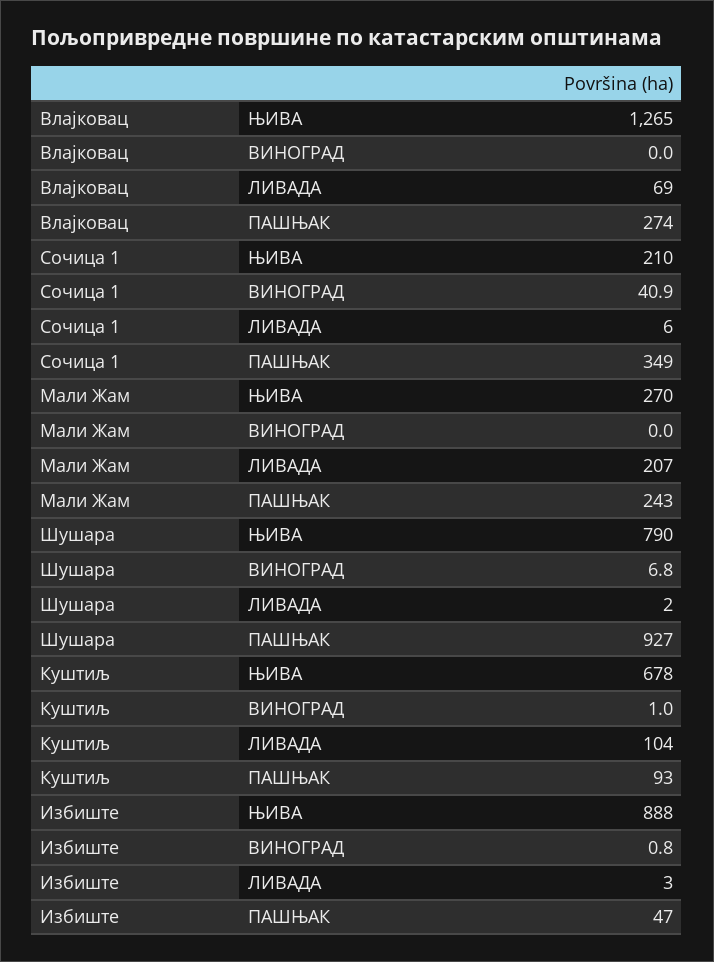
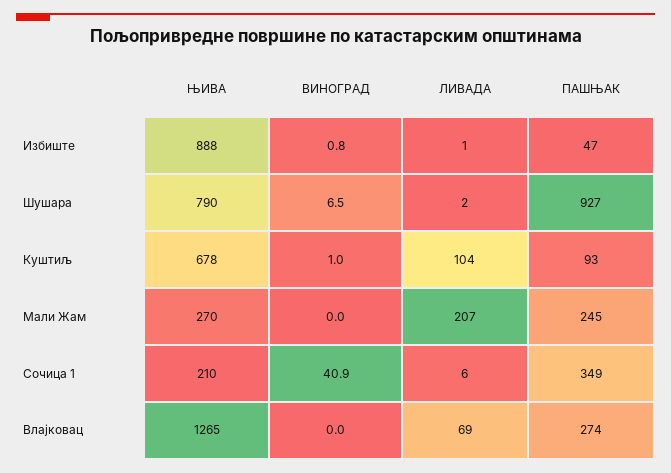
Мали Жам, ПАШЊАК: 243 -> 245
Шушара, ВИНОГРАД: 6.8 -> 6.5
Избиште, ЛИВАДА: 3 -> 1

